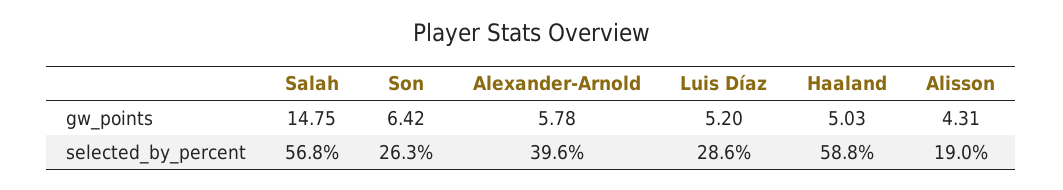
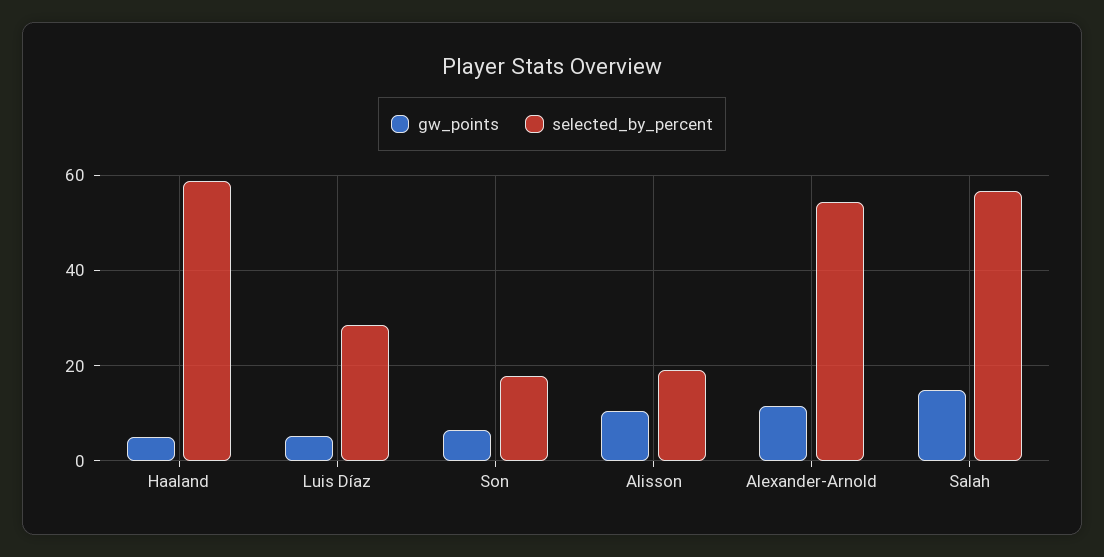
gw_points, Alexander-Arnold: 5.78 -> 12
gw_points, Alisson: 4.31 -> 10
selected_by_percent, Son: 26.3 -> 18
selected_by_percent, Alexander-Arnold: 39.6 -> 54

